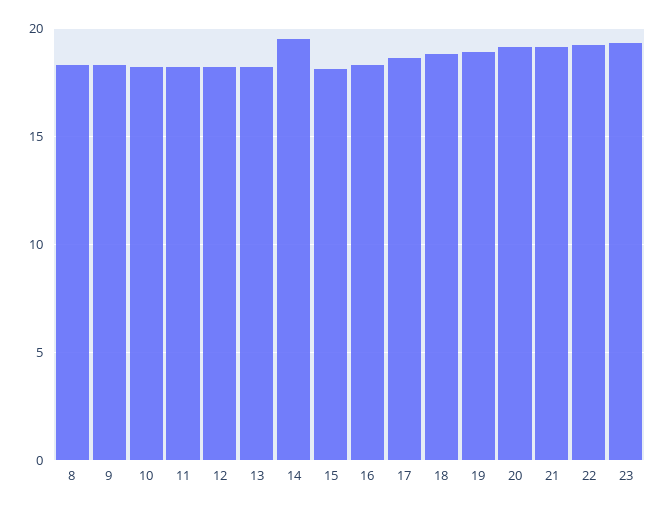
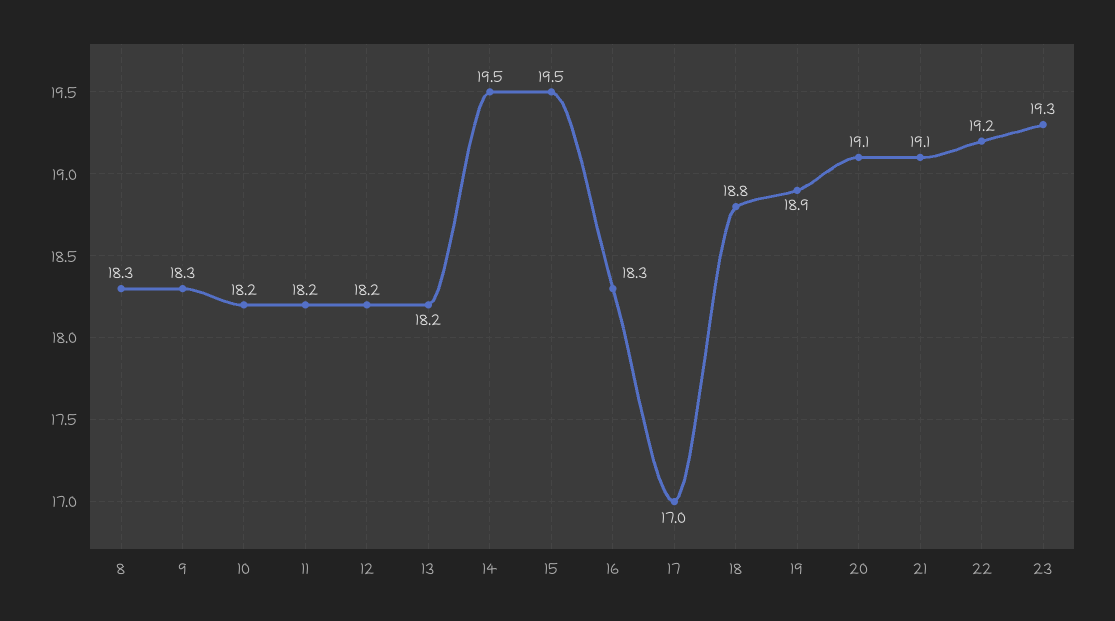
15: 18 -> 19.5
17: 18.5 -> 17

